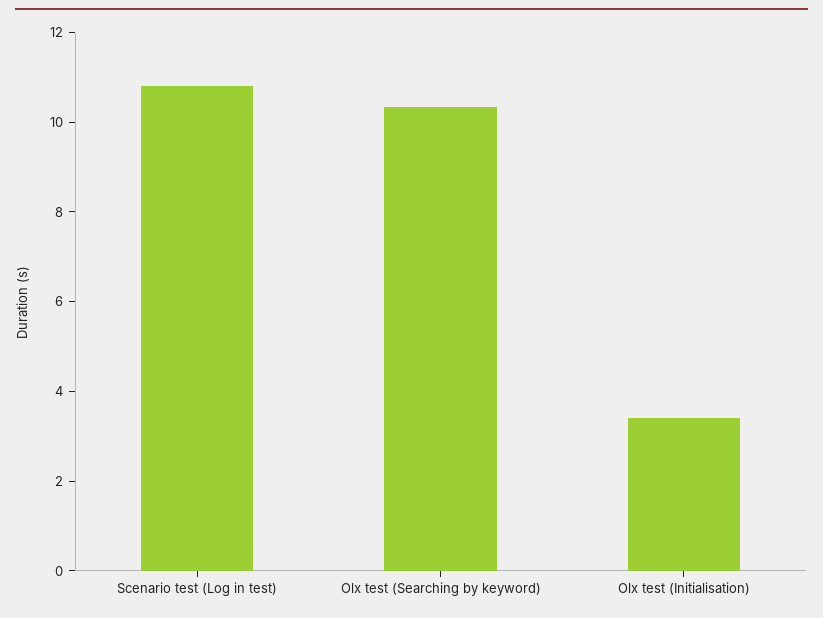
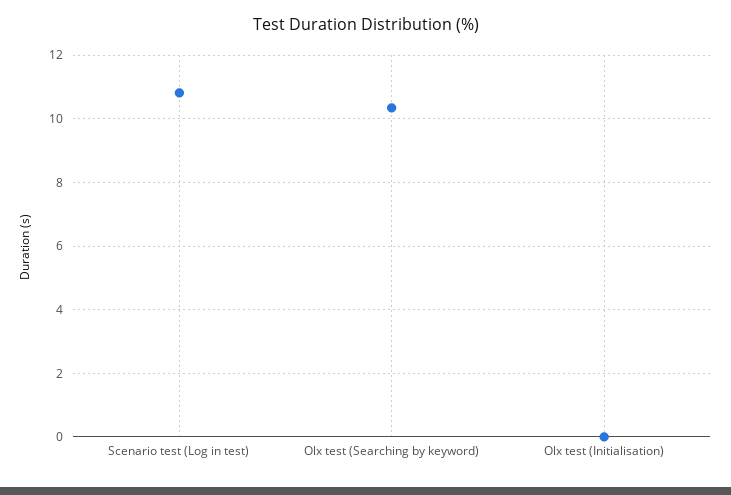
Olx test (Initialisation): 3.5 -> 0

